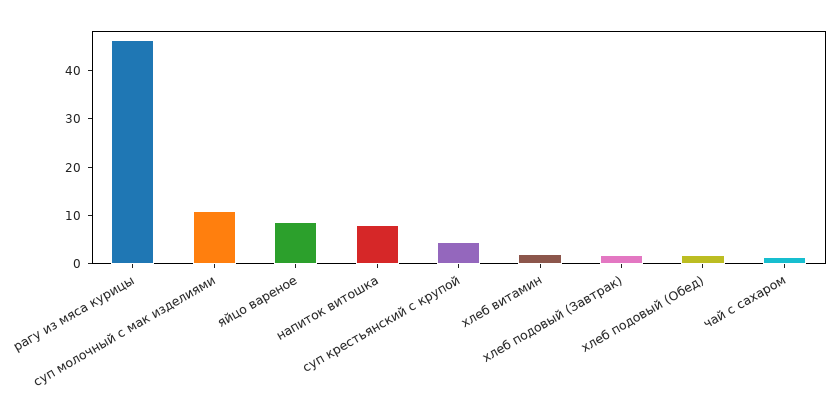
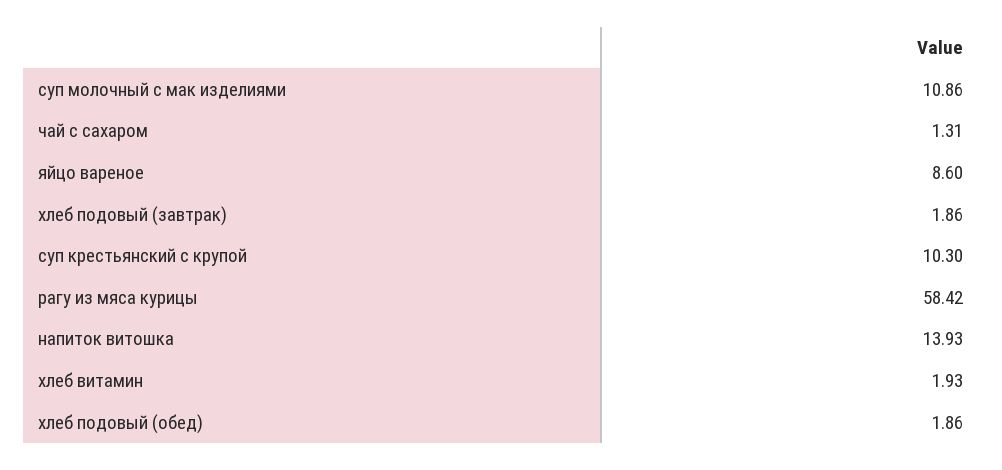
рагу из мяса курицы: 46 -> 58.42
напиток витошка: 8 -> 13.93
суп крестьянский с крупой: 4 -> 10.3

